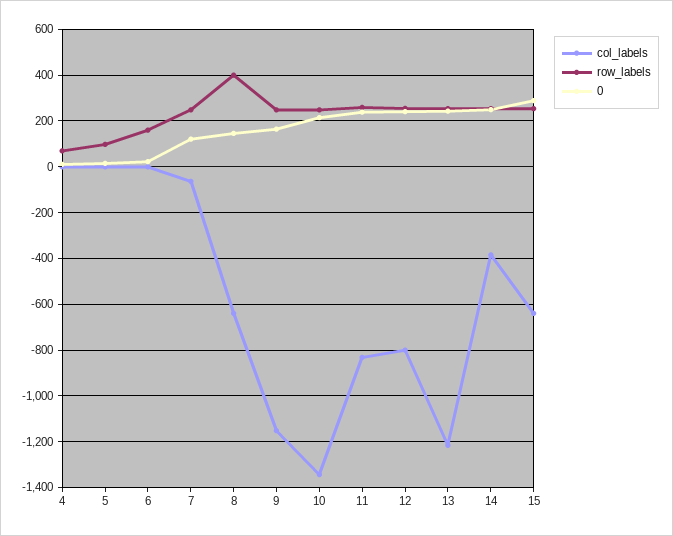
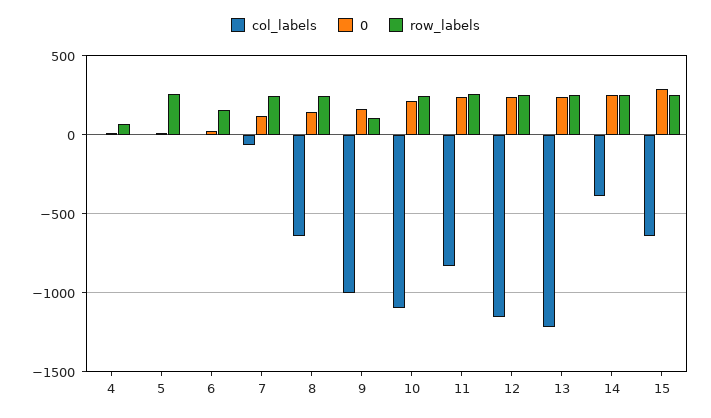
row_labels, 5: 100 -> 250
row_labels, 8: 400 -> 250
col_labels, 9: -1150 -> -1000
row_labels, 9: 250 -> 100
col_labels, 10: -1350 -> -1100
col_labels, 12: -800 -> -1150

